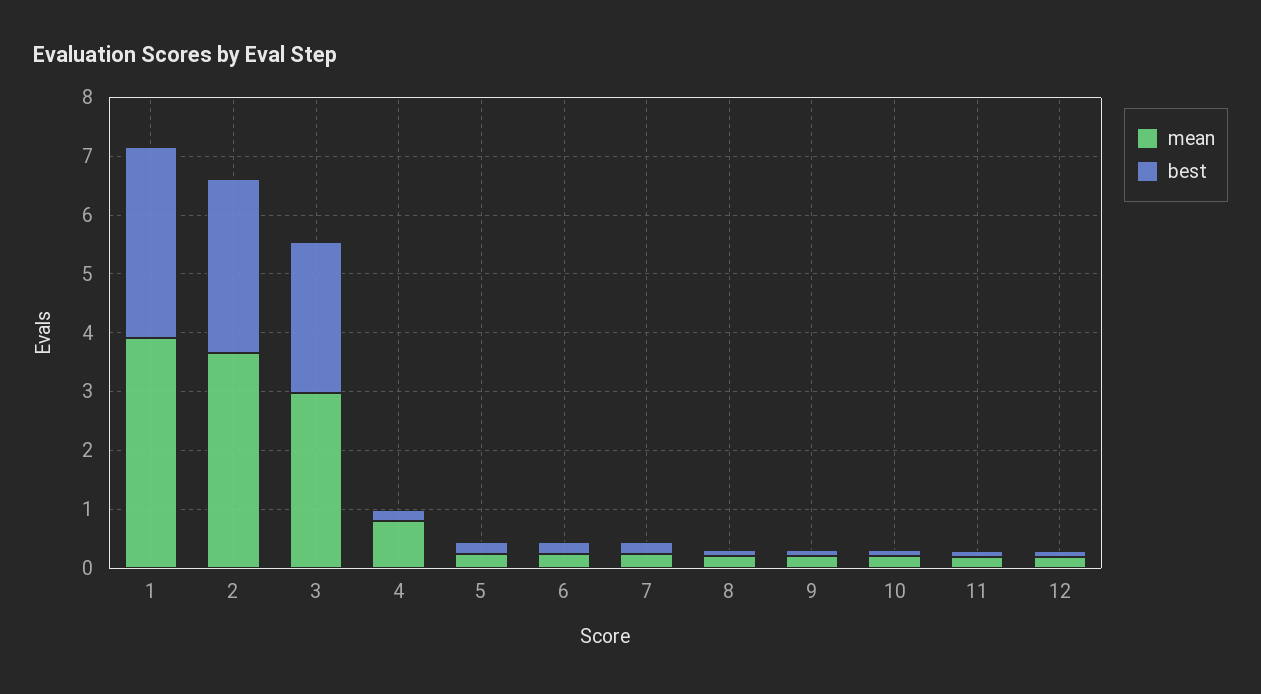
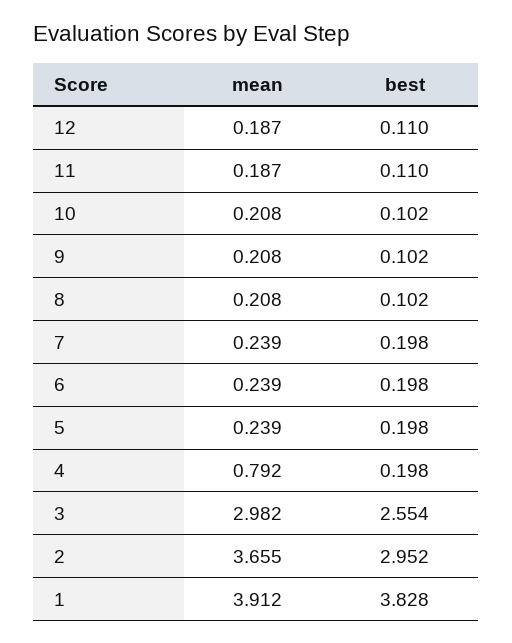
best, 1: 3.2 -> 3.828

